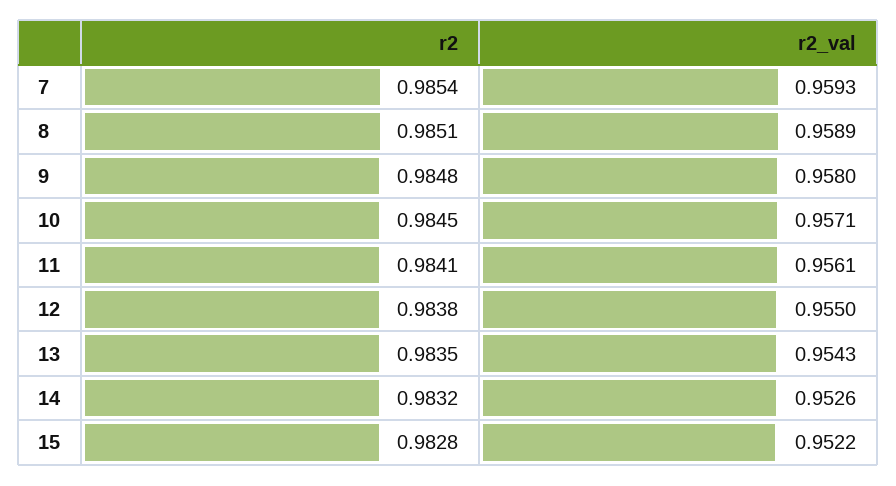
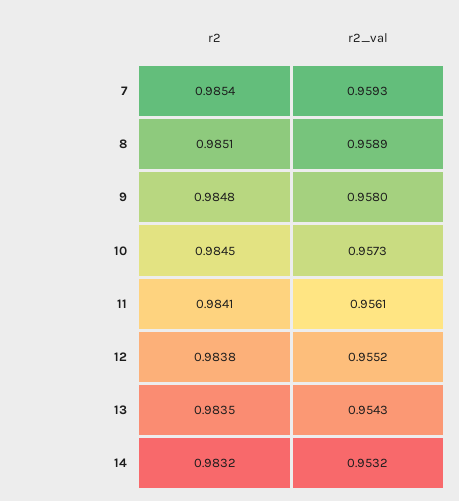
r2_val, 10: 0.9571 -> 0.9573
r2_val, 12: 0.955 -> 0.9552
r2_val, 14: 0.9526 -> 0.9532
r2, 15: 0.9828 -> none
r2_val, 15: 0.9522 -> none

